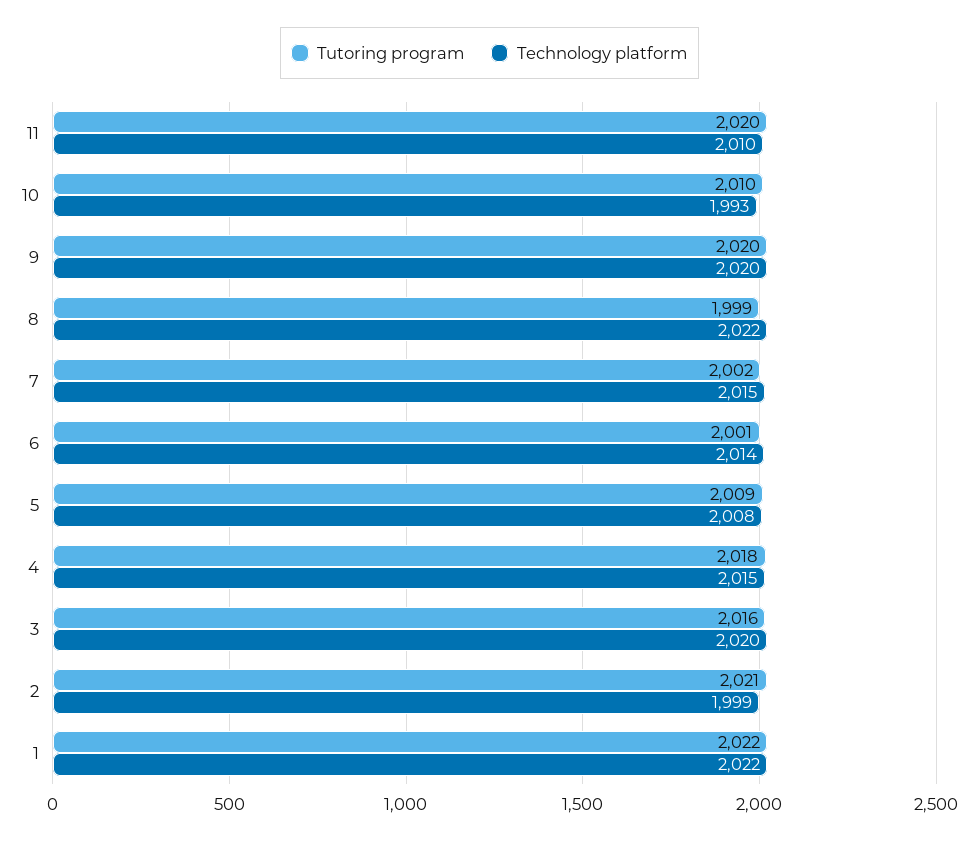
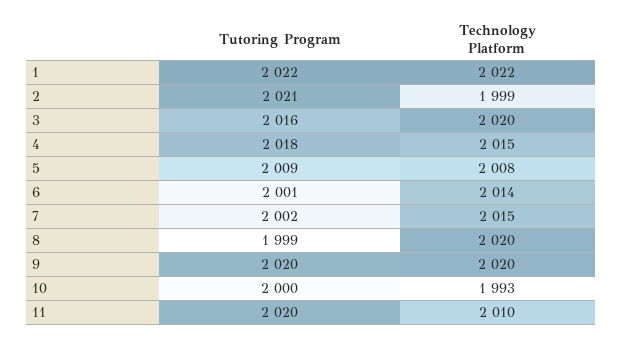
Tutoring program, 10: 2010 -> 2000
Technology platform, 8: 2022 -> 2020

